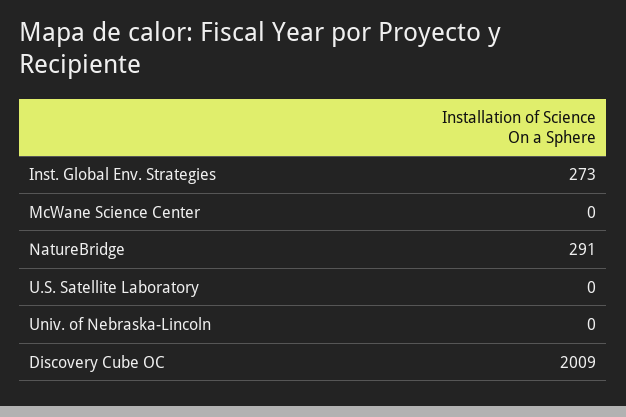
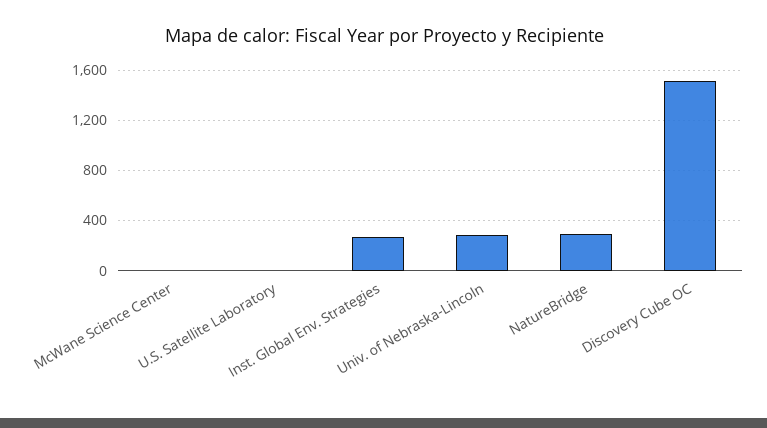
Univ. of Nebraska-Lincoln: 0 -> 300
Discovery Cube OC: 2009 -> 1500

